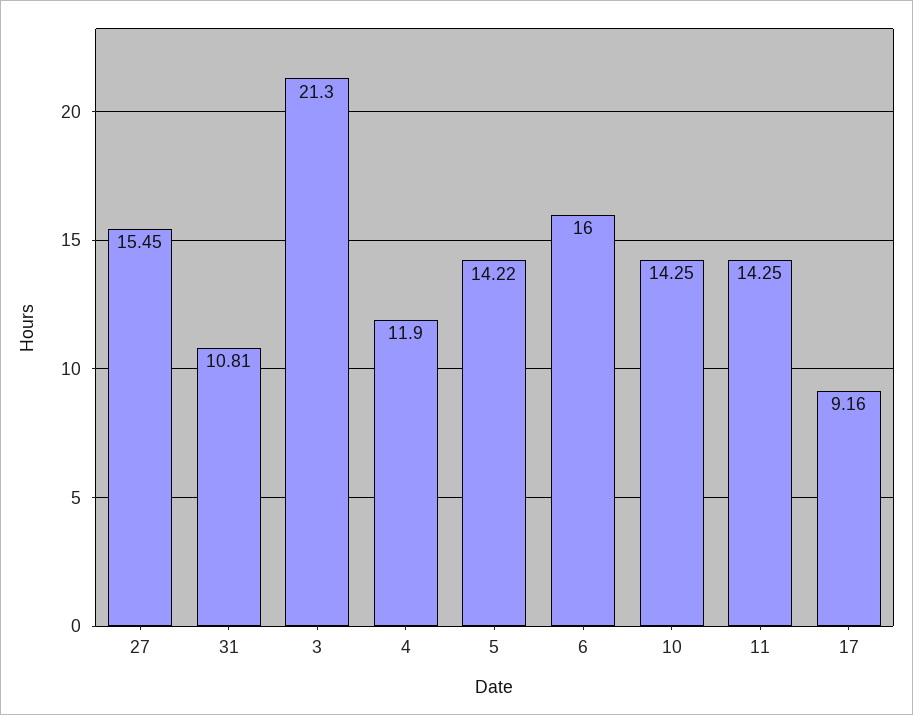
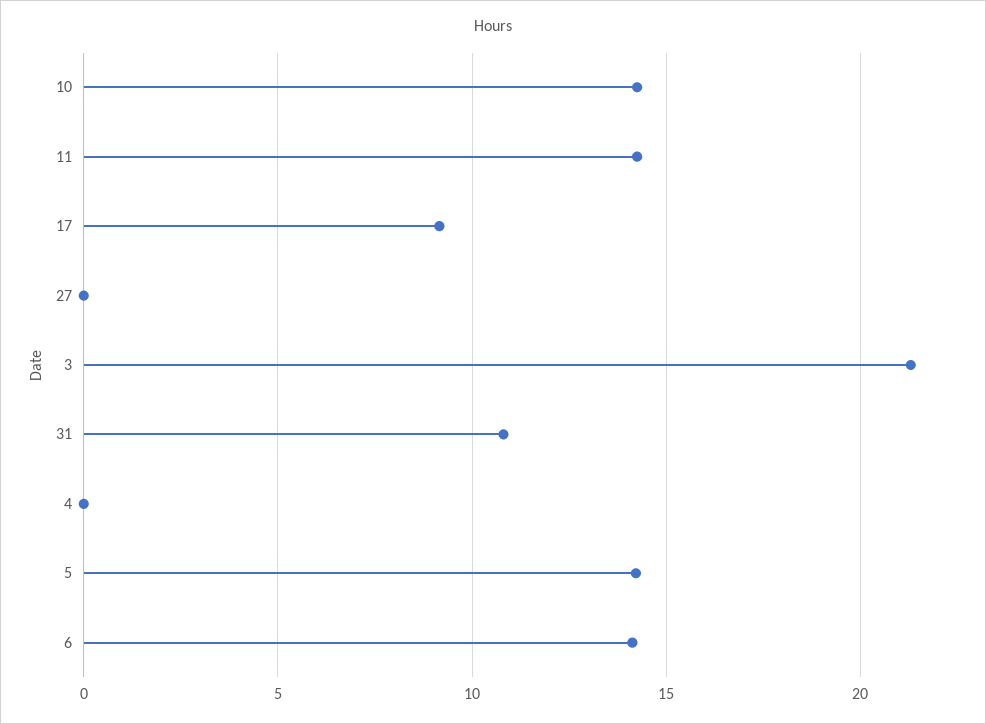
27: 15.45 -> 0
4: 11.9 -> 0
6: 16 -> 14

